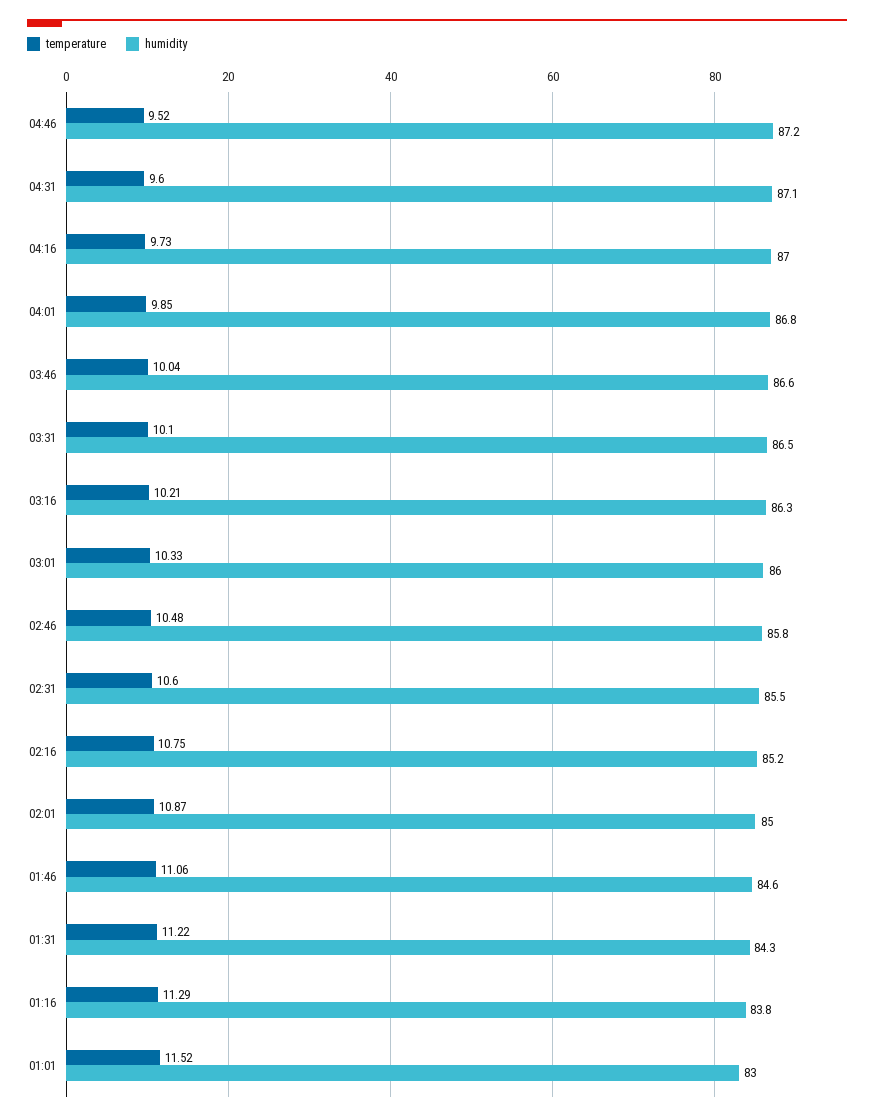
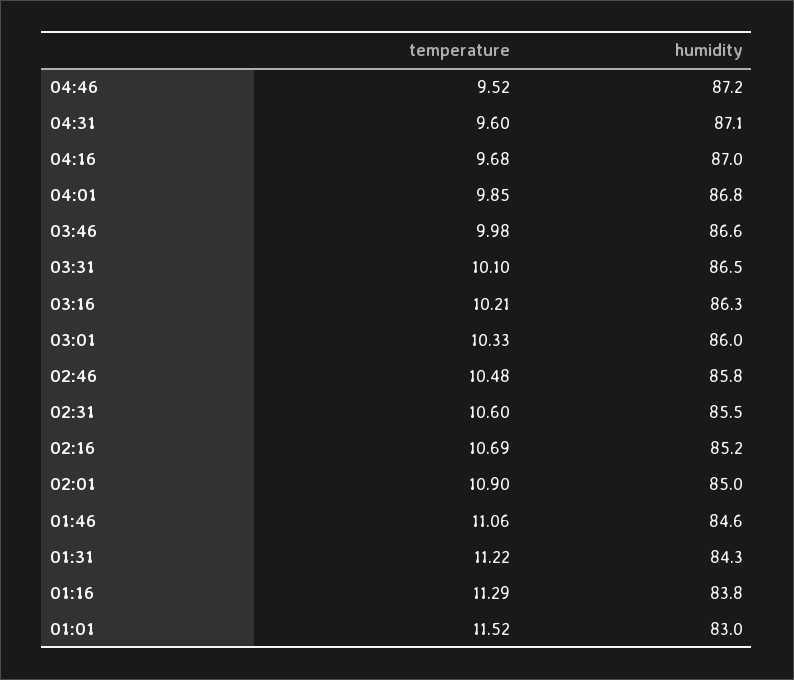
temperature, 04:16: 9.73 -> 9.68
temperature, 03:46: 10.04 -> 9.98
temperature, 02:16: 10.75 -> 10.69
temperature, 02:01: 10.87 -> 10.9

